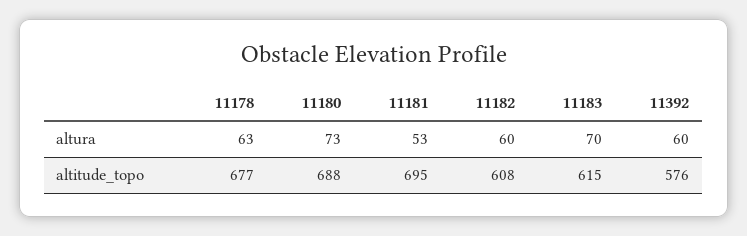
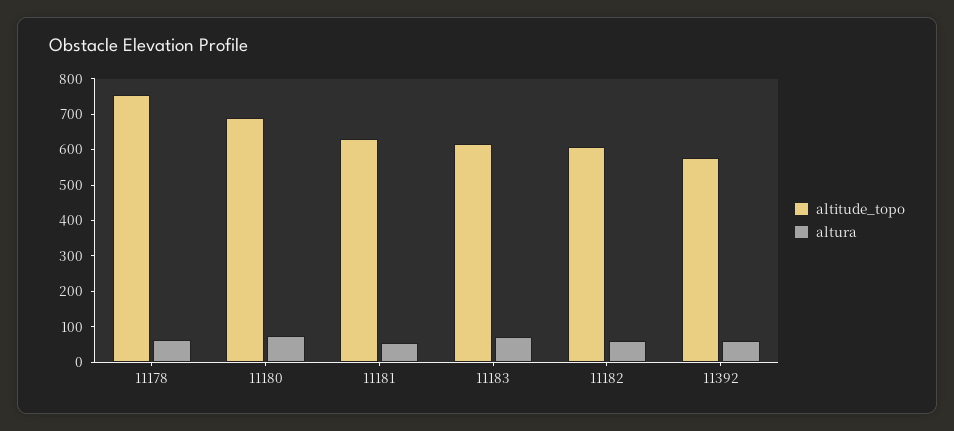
altitude_topo, 11178: 677 -> 750
altitude_topo, 11181: 695 -> 625

